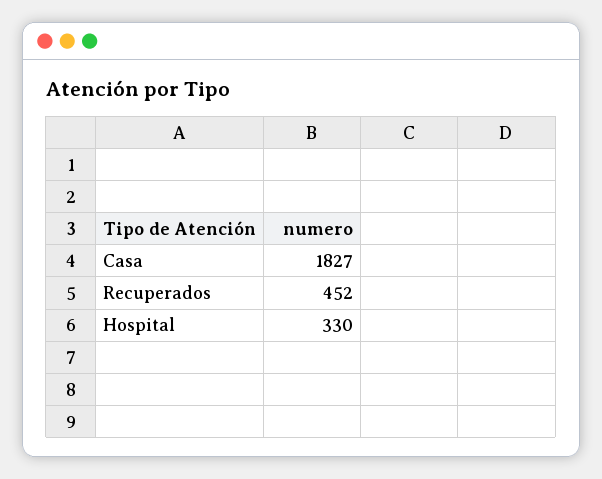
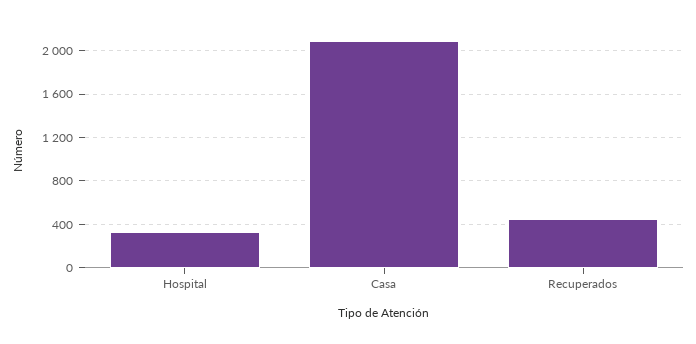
Casa: 1827 -> 2100

